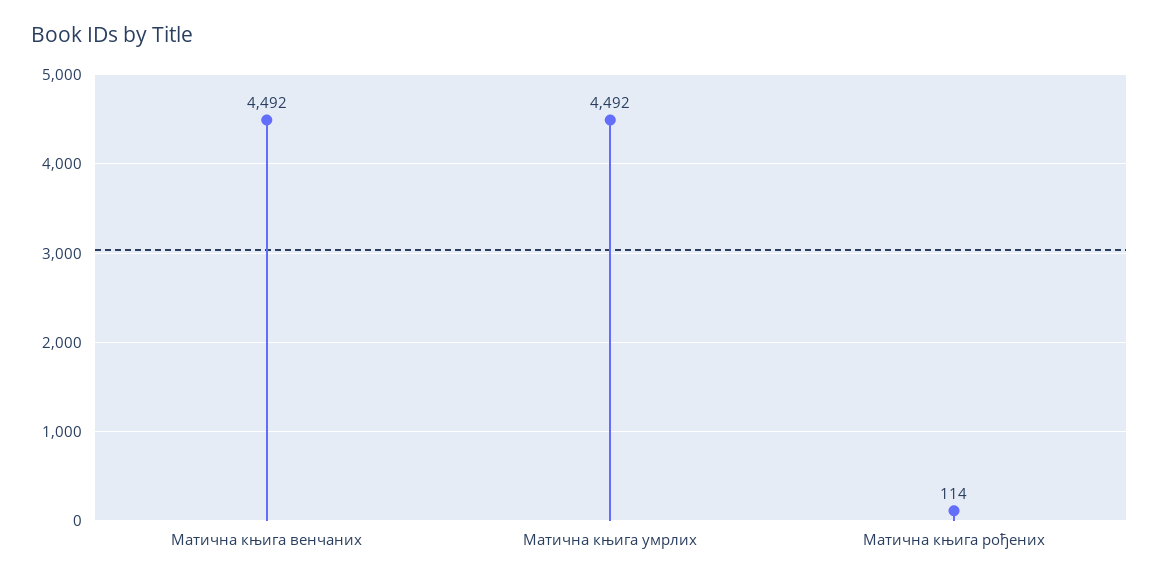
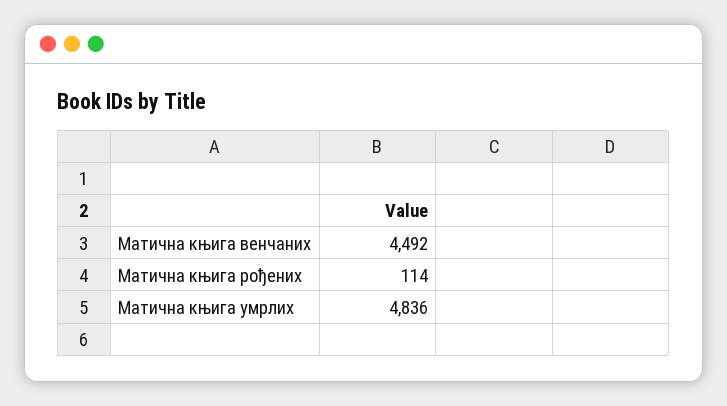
Матична књига умрлих: 4492 -> 4836

